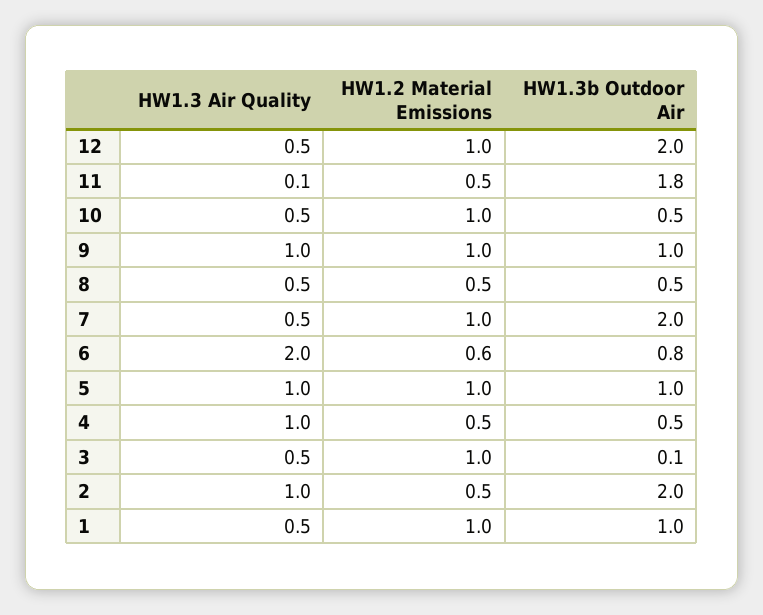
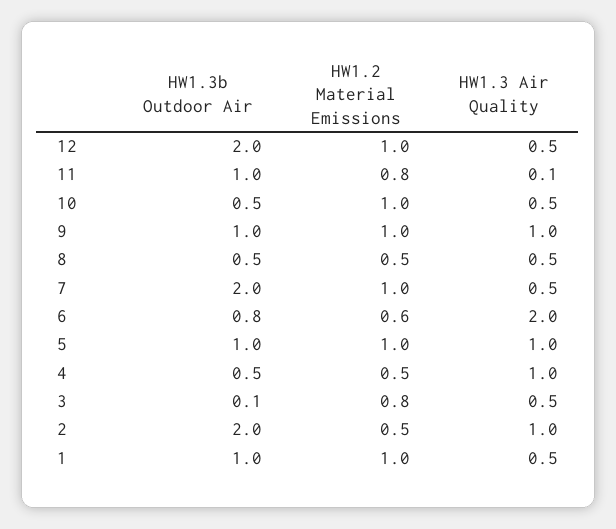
HW1.2 Material Emissions, 11: 0.5 -> 0.8
HW1.3b Outdoor Air, 11: 1.8 -> 1
HW1.2 Material Emissions, 3: 1 -> 0.8

